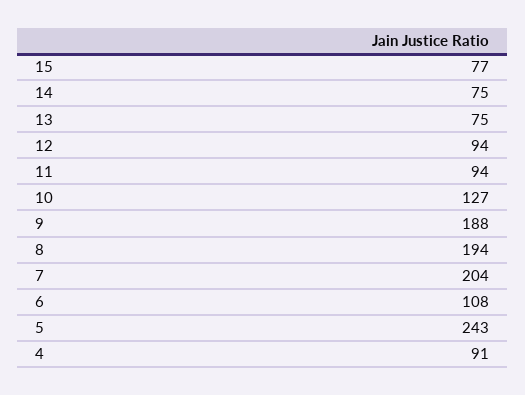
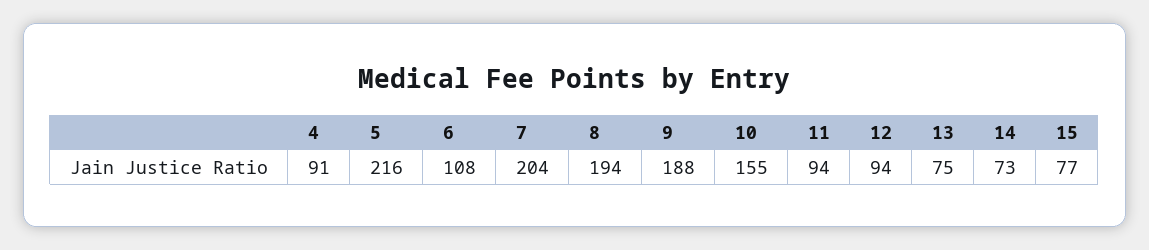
14: 75 -> 73
10: 127 -> 155
5: 243 -> 216

